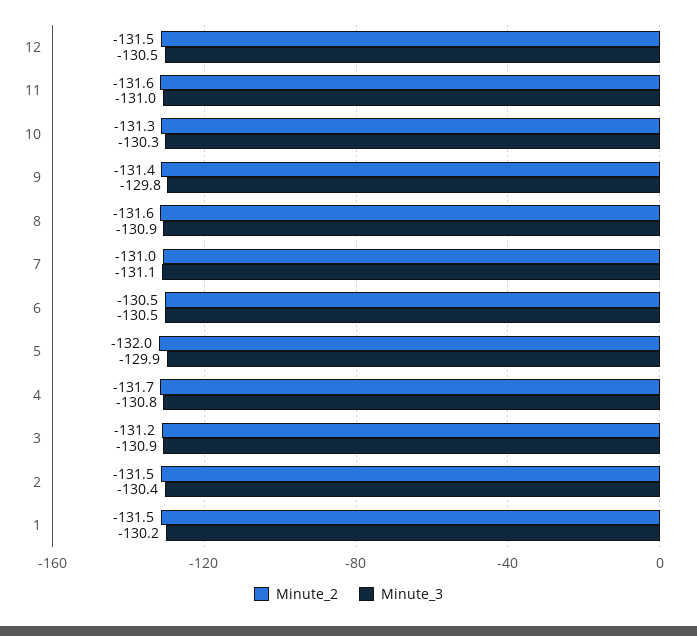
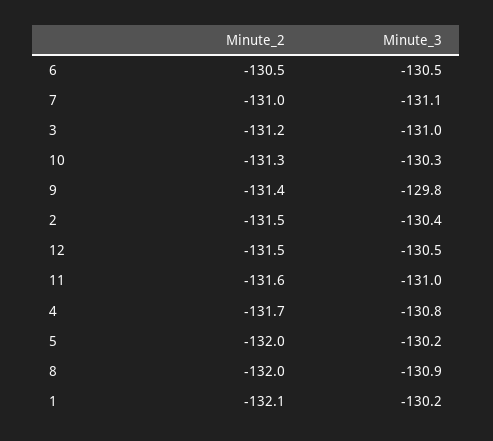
Minute_2, 8: -131.6 -> -132
Minute_3, 5: -129.9 -> -130.2
Minute_3, 3: -130.9 -> -131
Minute_2, 1: -131.5 -> -132.1

